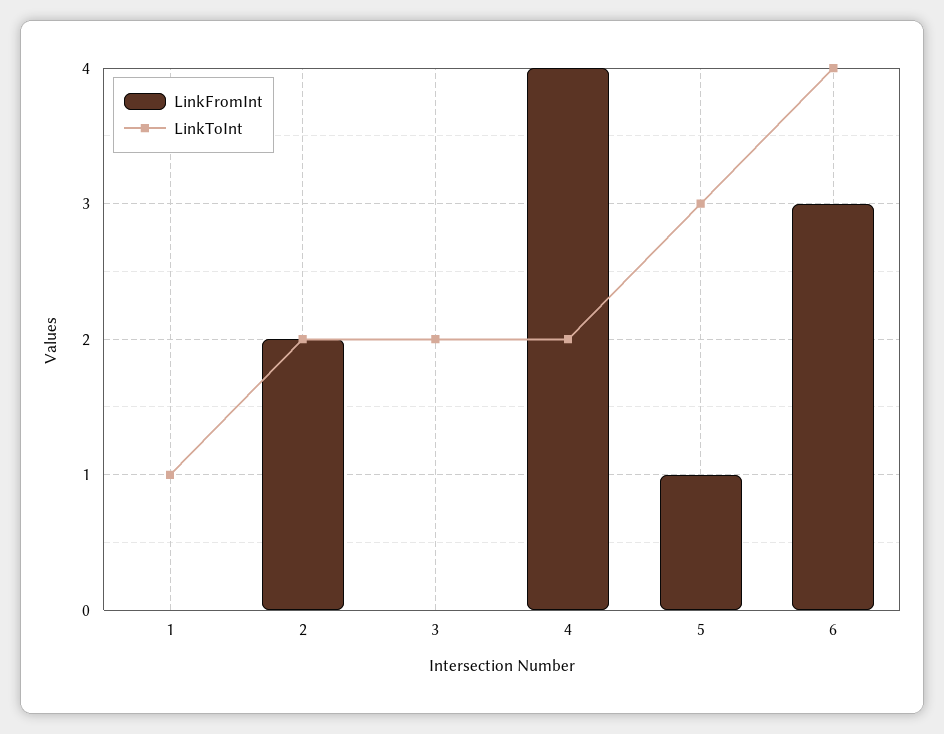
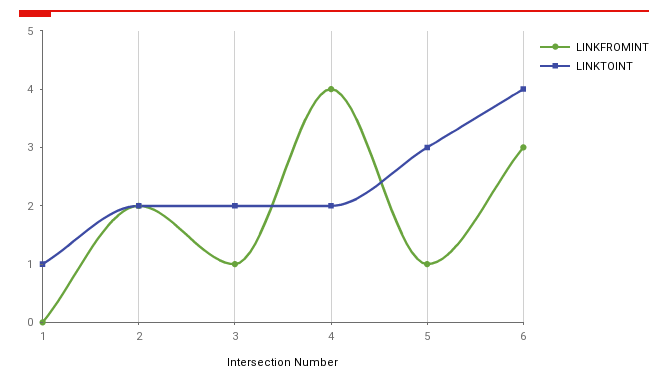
LinkFromInt, 3: 0 -> 1

